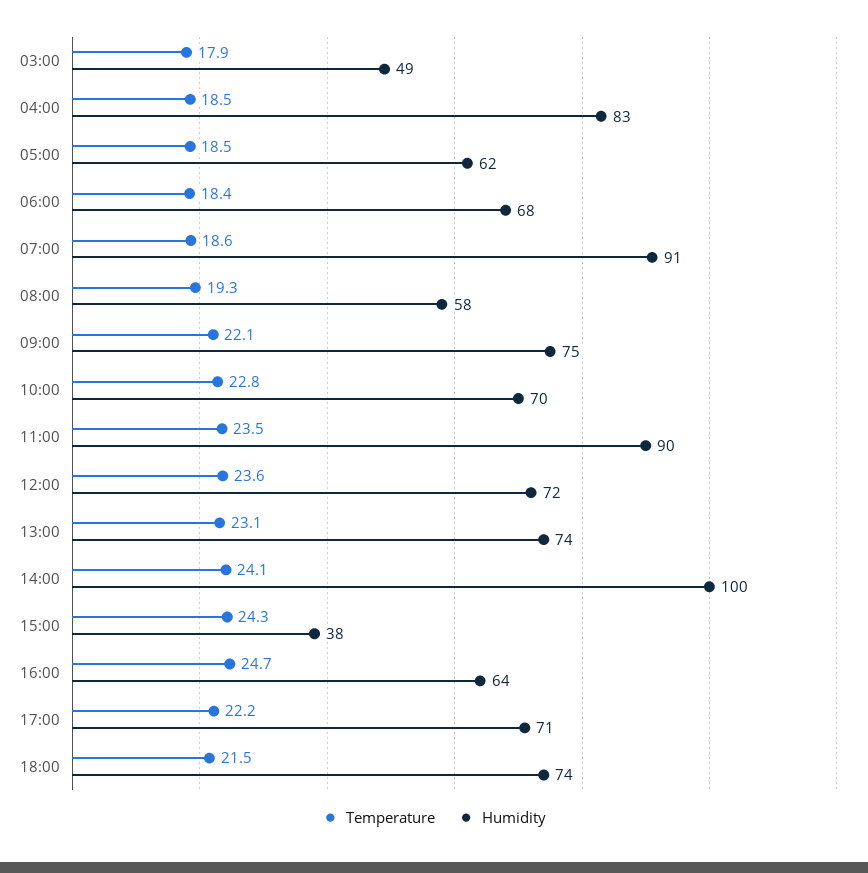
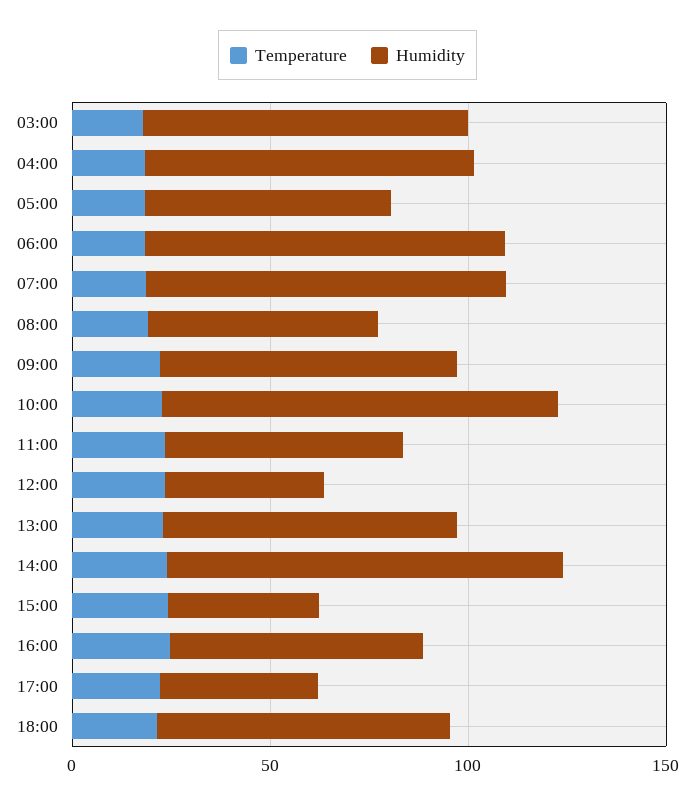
Humidity, 03:00: 49 -> 80
Humidity, 06:00: 68 -> 90
Humidity, 10:00: 70 -> 100
Humidity, 11:00: 90 -> 60
Humidity, 12:00: 72 -> 40
Humidity, 17:00: 71 -> 40

